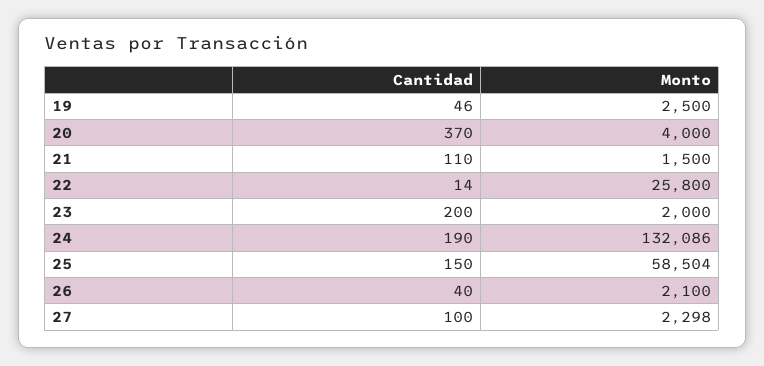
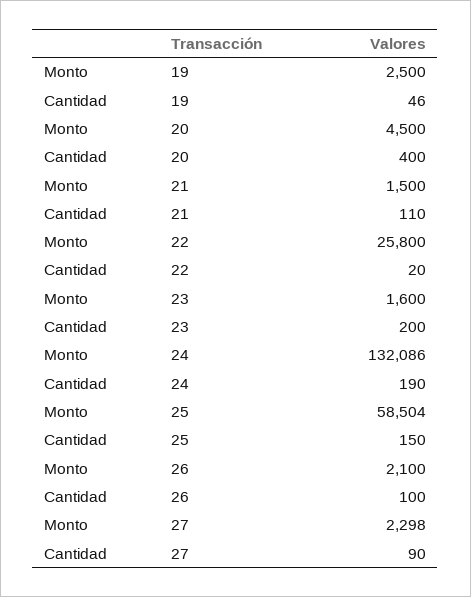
Cantidad, 20: 370 -> 400
Monto, 20: 4000 -> 4500
Cantidad, 22: 14 -> 20
Monto, 23: 2000 -> 1600
Cantidad, 26: 40 -> 100
Cantidad, 27: 100 -> 90

